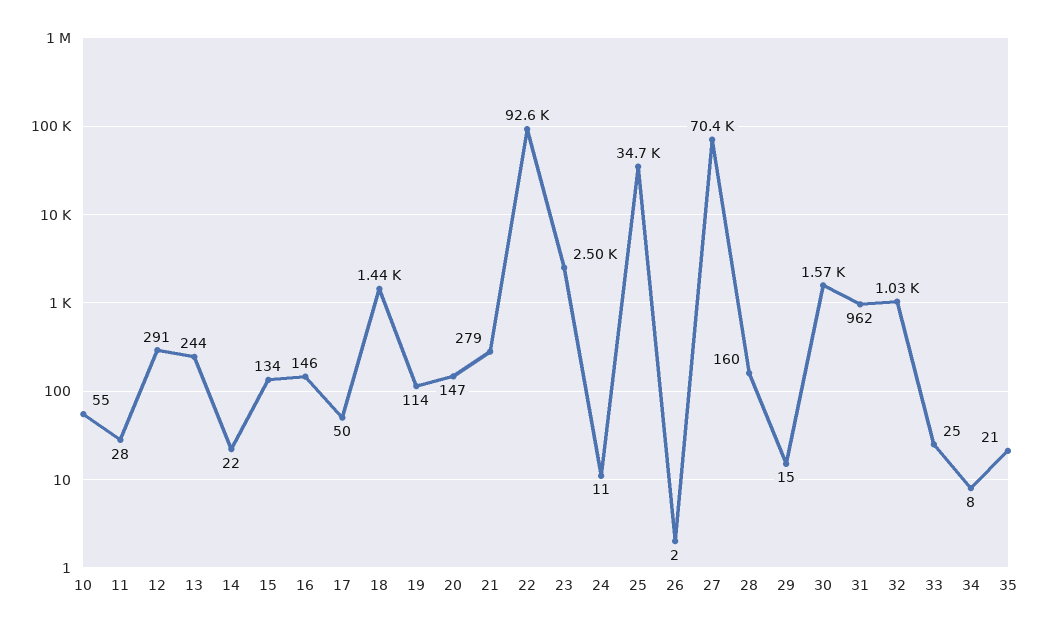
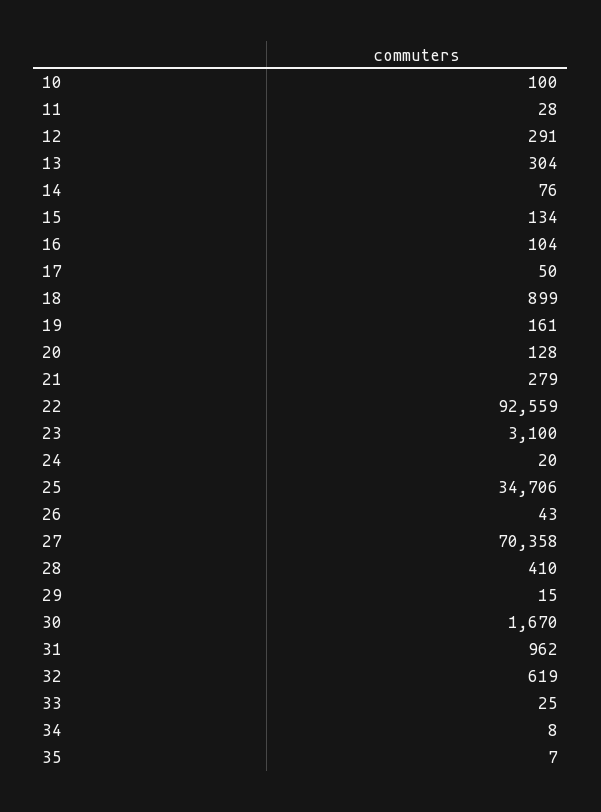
10: 55 -> 100
13: 244 -> 304
14: 22 -> 76
16: 146 -> 104
18: 1440 -> 899
19: 114 -> 161
20: 147 -> 128
23: 2500 -> 3100
24: 11 -> 20
26: 2 -> 43
28: 160 -> 410
30: 1570 -> 1670
32: 1030 -> 619
35: 21 -> 7

